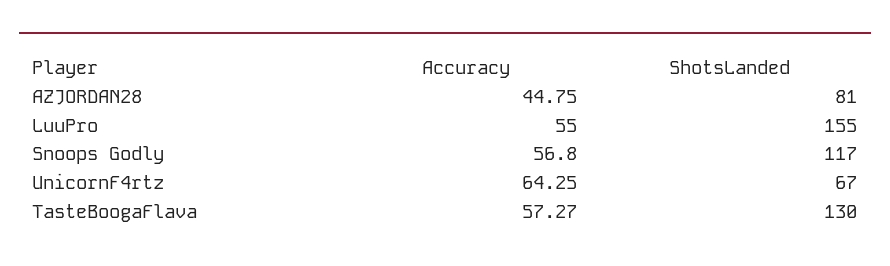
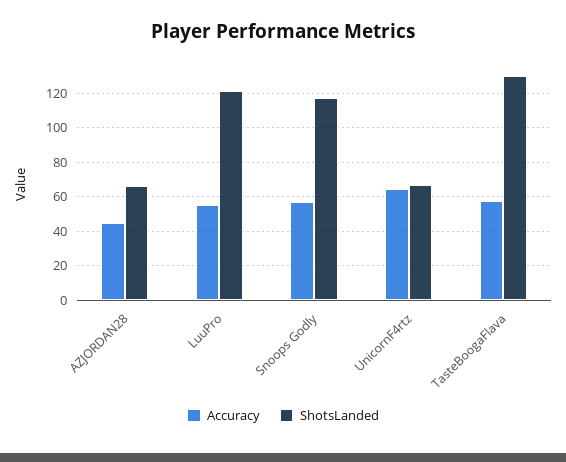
ShotsLanded, AZJORDAN28: 81 -> 65
ShotsLanded, LuuPro: 155 -> 120

